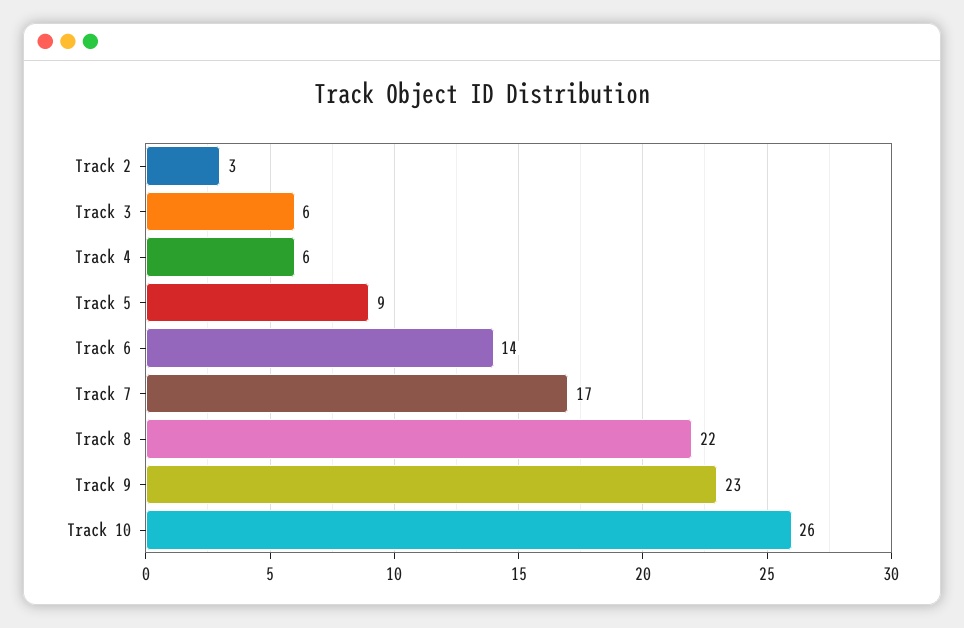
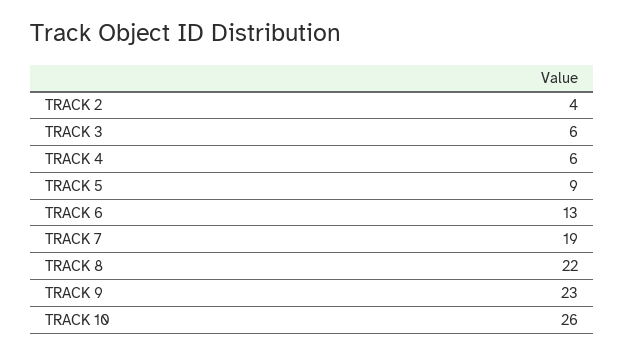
Track 2: 3 -> 4
Track 6: 14 -> 13
Track 7: 17 -> 19

